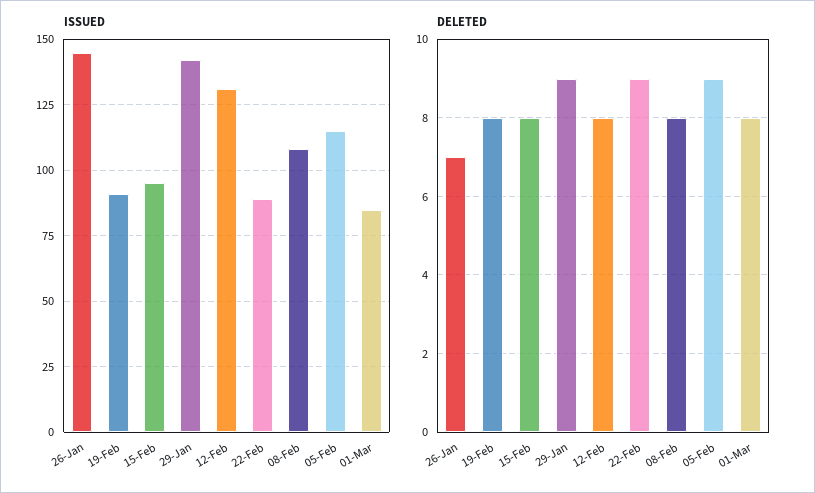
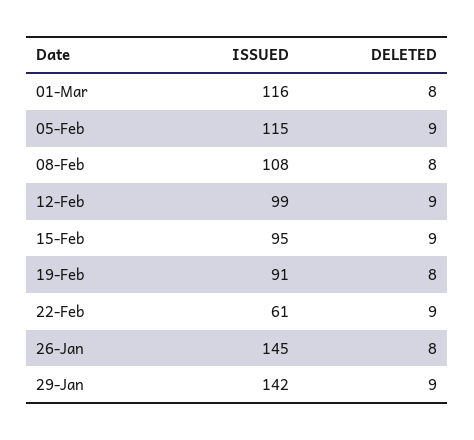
ISSUED, 12-Feb: 130 -> 99
ISSUED, 22-Feb: 90 -> 61
ISSUED, 01-Mar: 85 -> 116
DELETED, 26-Jan: 7 -> 8
DELETED, 15-Feb: 8 -> 9
DELETED, 12-Feb: 8 -> 9

